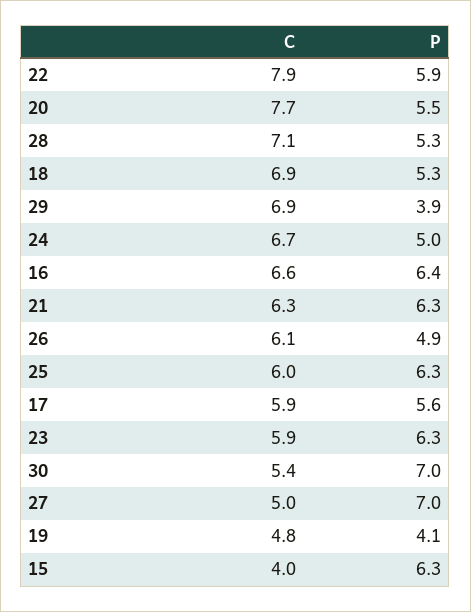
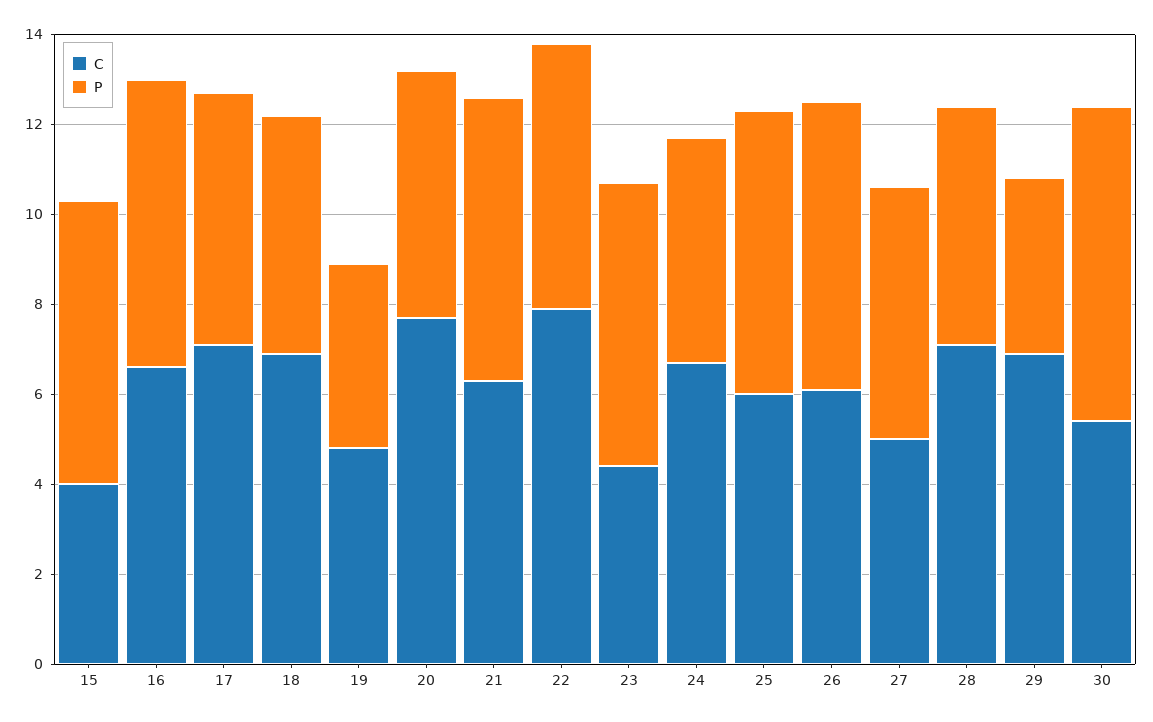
P, 26: 4.9 -> 6.5
C, 17: 5.9 -> 7
C, 23: 5.9 -> 4.5
P, 27: 7 -> 5.5

